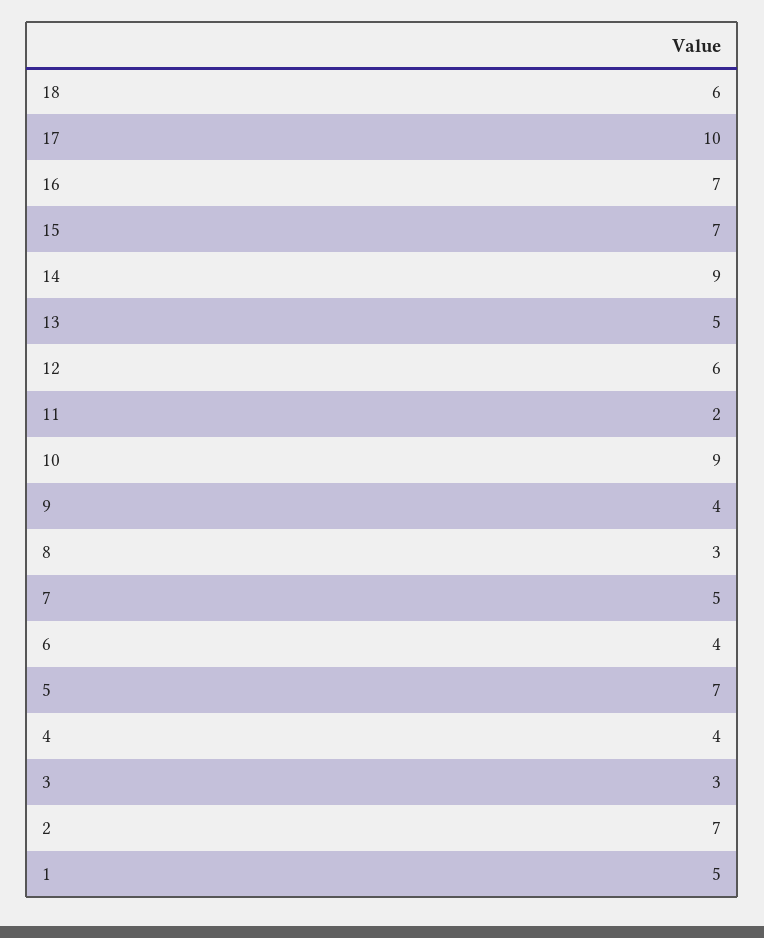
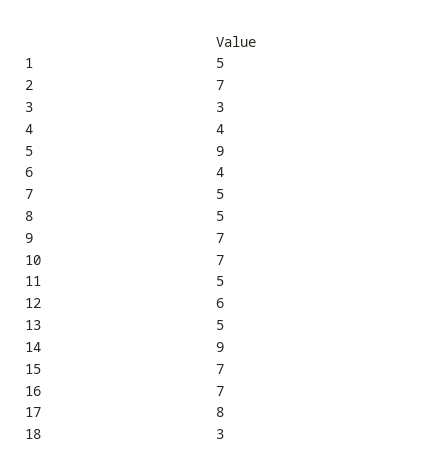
18: 6 -> 3
17: 10 -> 8
11: 2 -> 5
10: 9 -> 7
9: 4 -> 7
8: 3 -> 5
5: 7 -> 9

